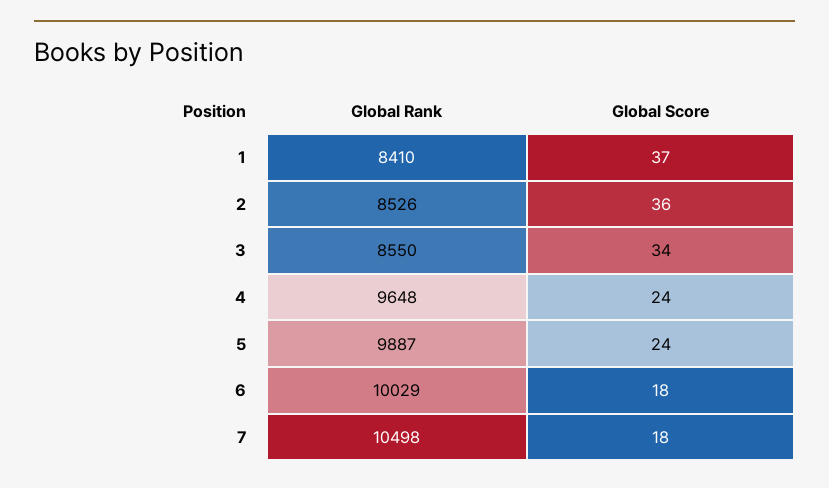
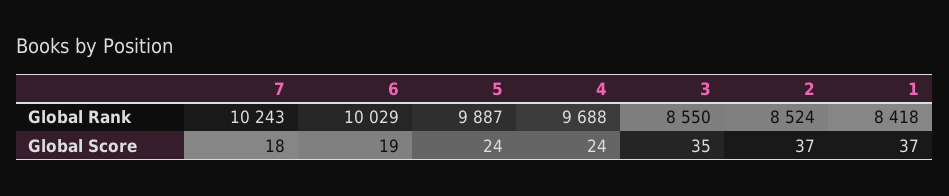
Global Rank, 1: 8410 -> 8418
Global Rank, 2: 8526 -> 8524
Global Score, 2: 36 -> 37
Global Score, 3: 34 -> 35
Global Rank, 4: 9648 -> 9688
Global Score, 6: 18 -> 19
Global Rank, 7: 10498 -> 10243

